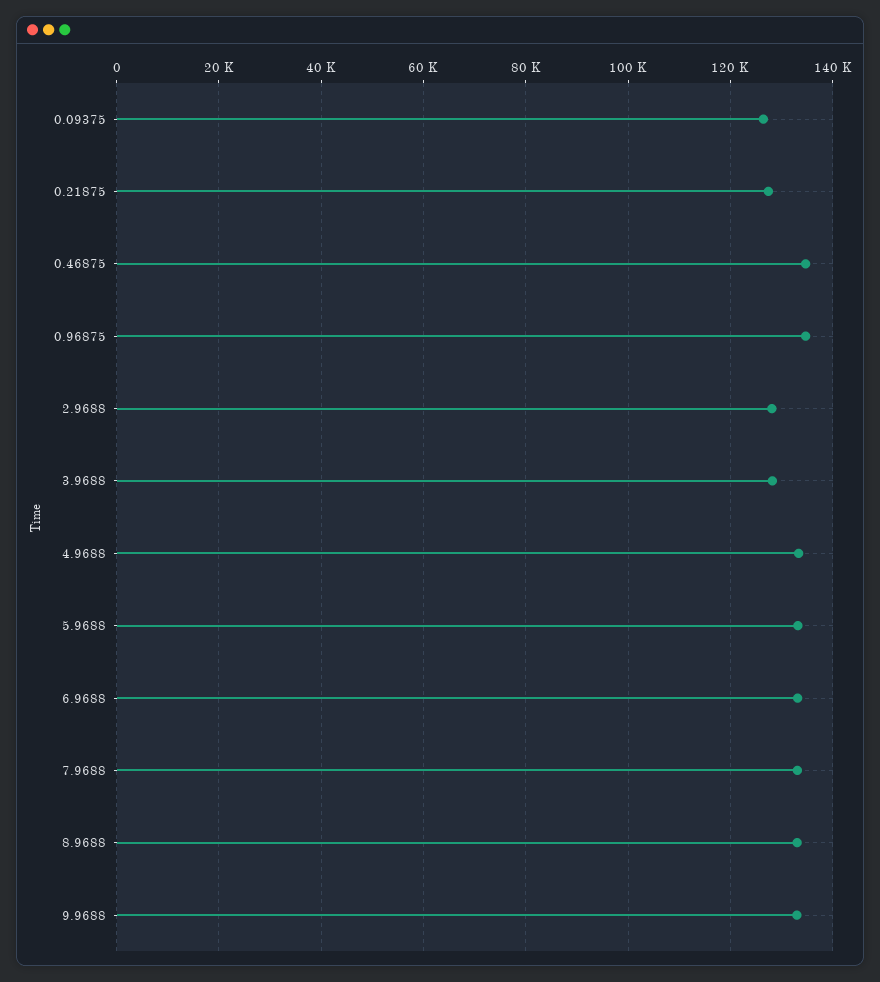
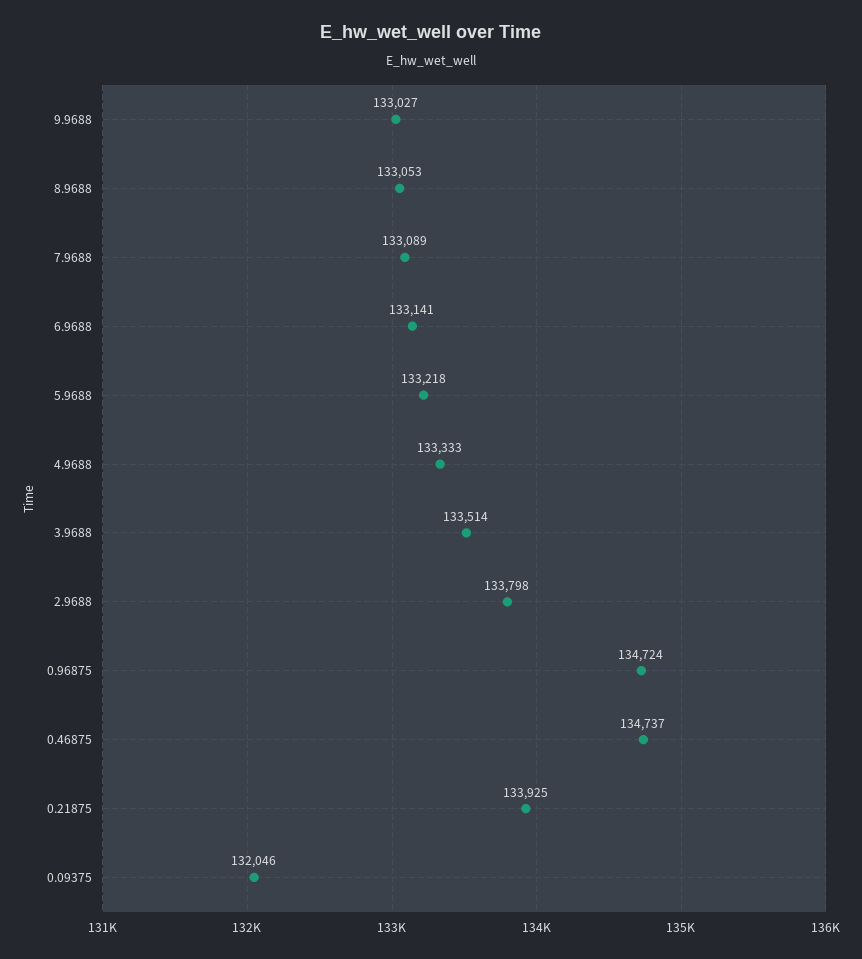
0.09375: 126000 -> 132046
0.21875: 128000 -> 133925
2.9688: 128000 -> 133798
3.9688: 128000 -> 133514

